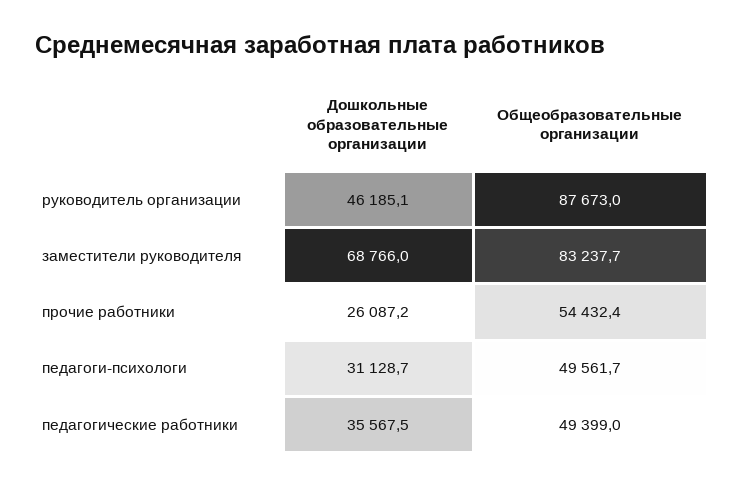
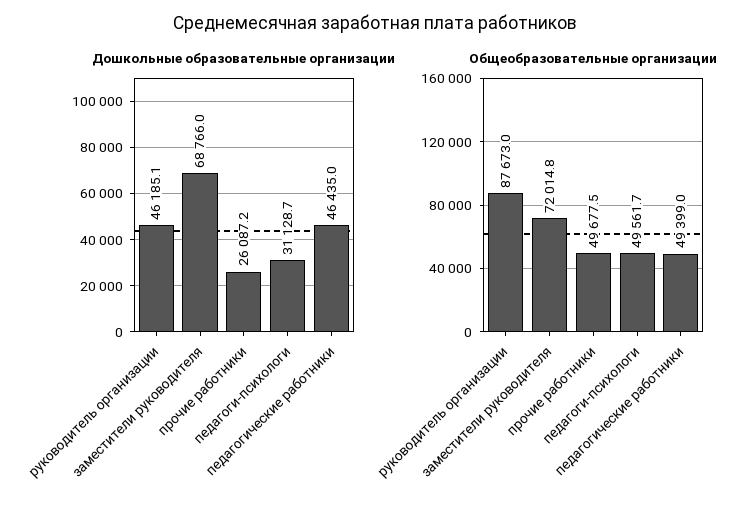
Общеобразовательные организации, заместители руководителя: 83237.7 -> 72014.8
Общеобразовательные организации, прочие работники: 54432.4 -> 49677.5
Дошкольные образовательные организации, педагогические работники: 35567.5 -> 46435

